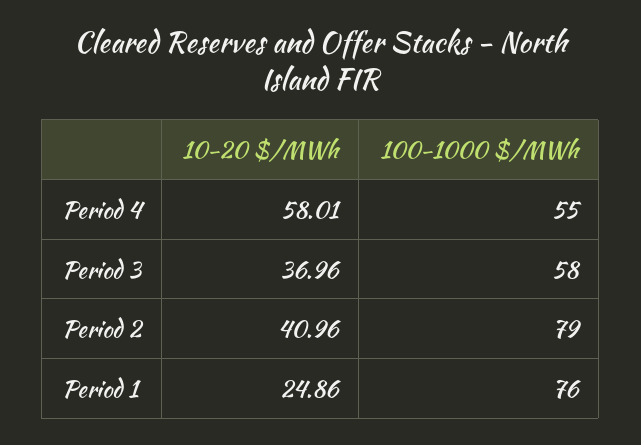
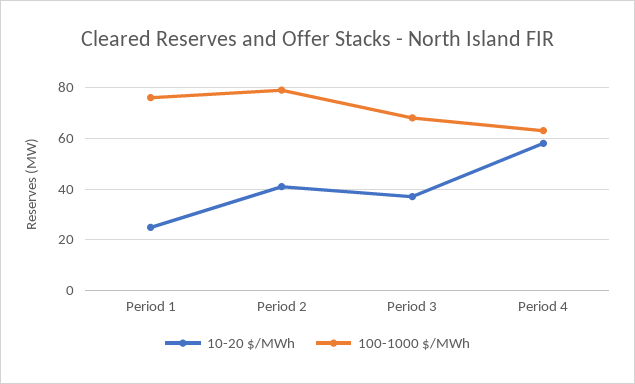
100-1000 $/MWh, Period 4: 55 -> 62.5
100-1000 $/MWh, Period 3: 58 -> 67.5

